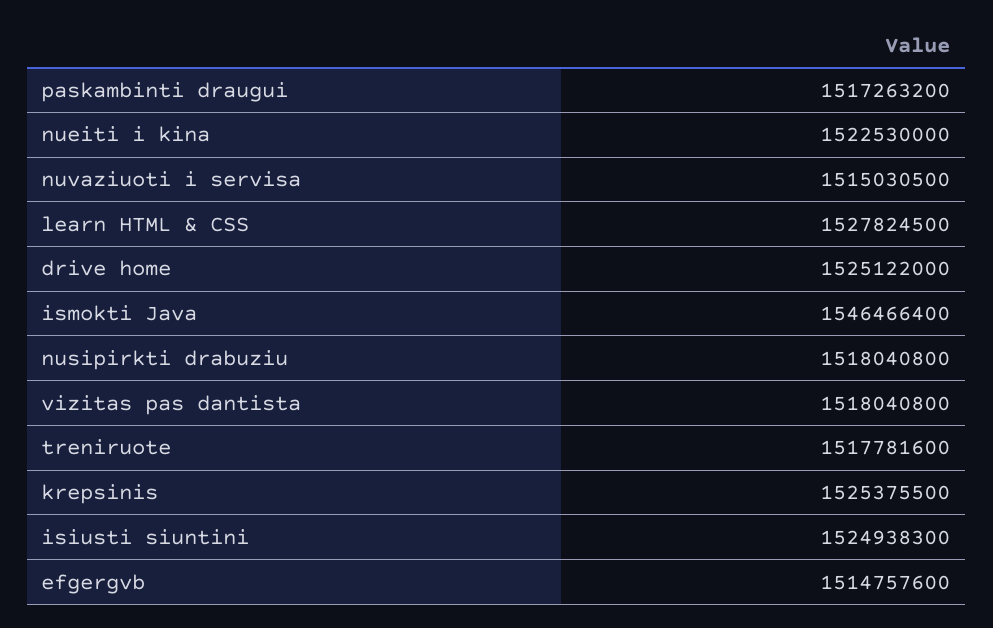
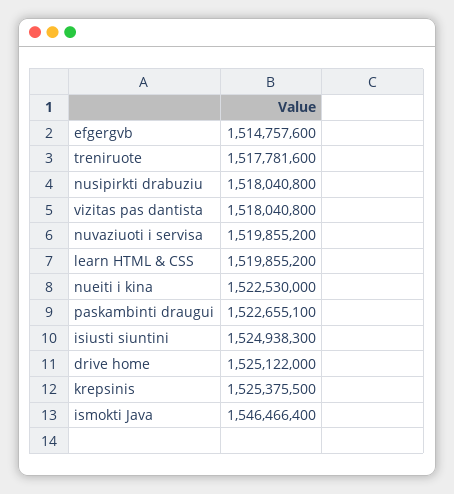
paskambinti draugui: 1517263200 -> 1522655100
nuvaziuoti i servisa: 1515030500 -> 1519855200
learn HTML & CSS: 1527824500 -> 1519855200

